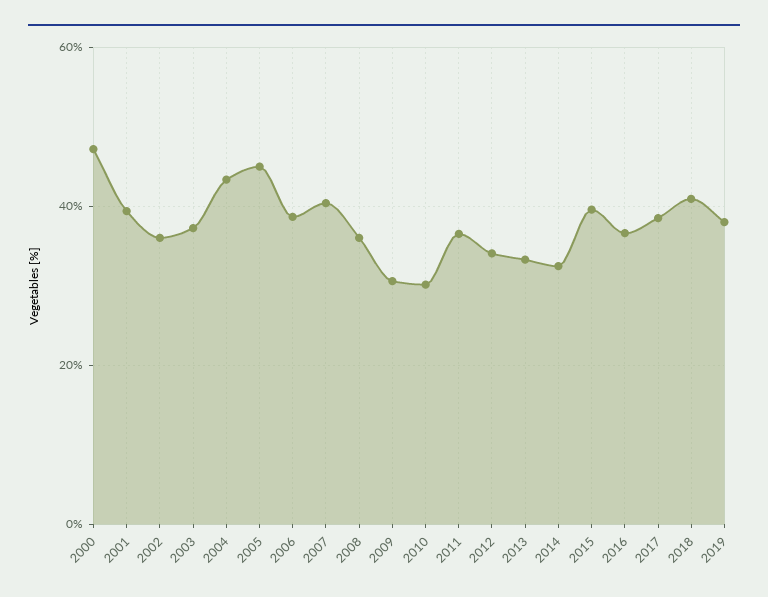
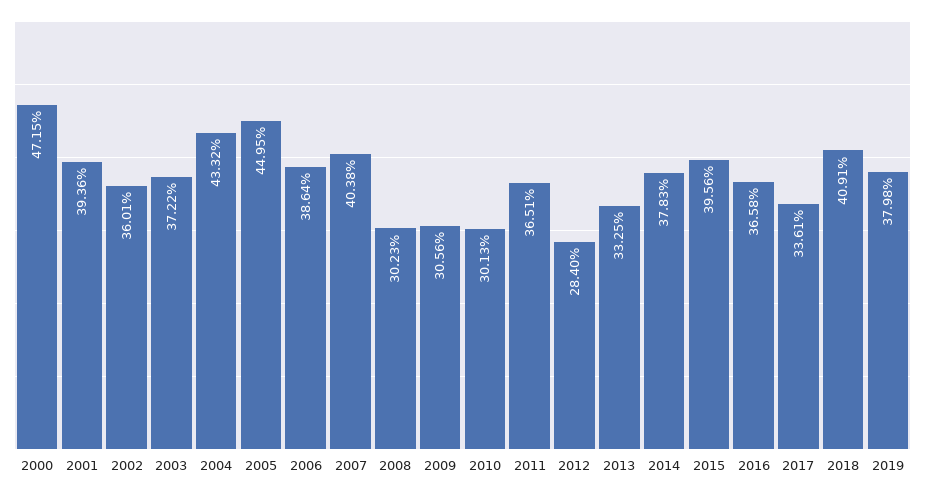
2008: 36 -> 30.23
2012: 34 -> 28.4
2014: 32 -> 37.83
2017: 38 -> 33.61

